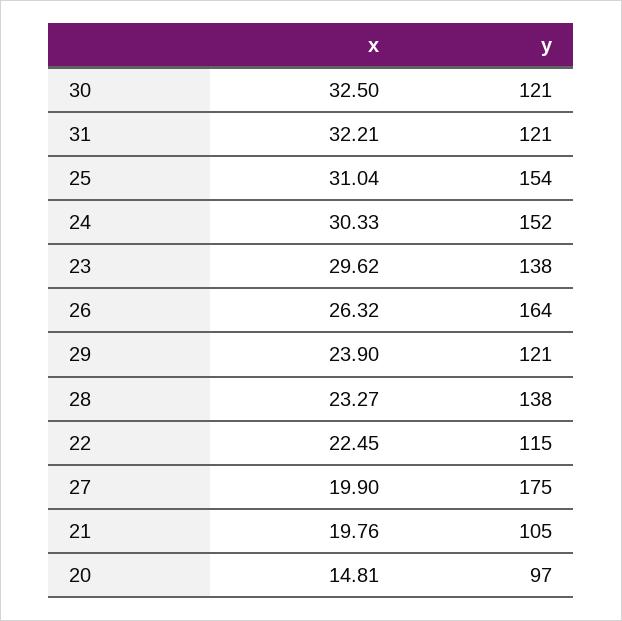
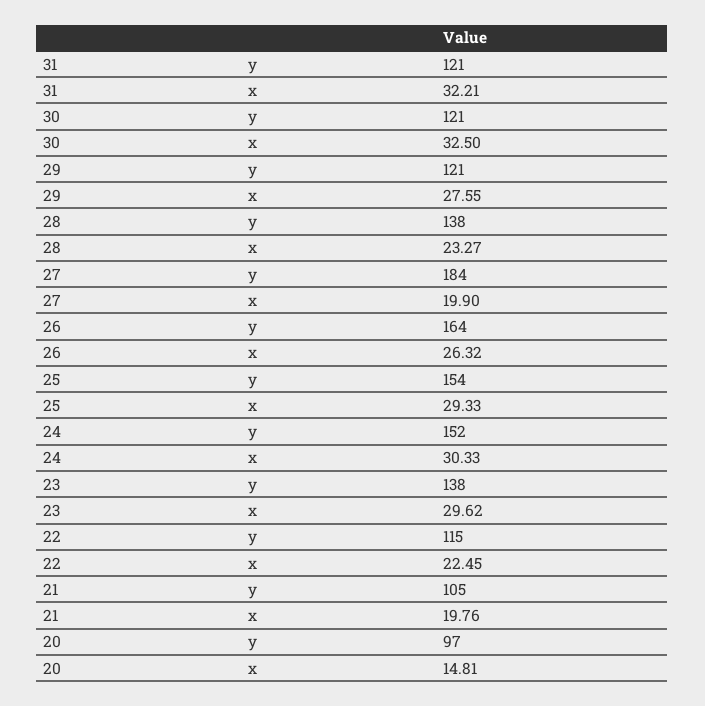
x, 25: 31.04 -> 29.33
x, 29: 23.9 -> 27.55
y, 27: 175 -> 184

